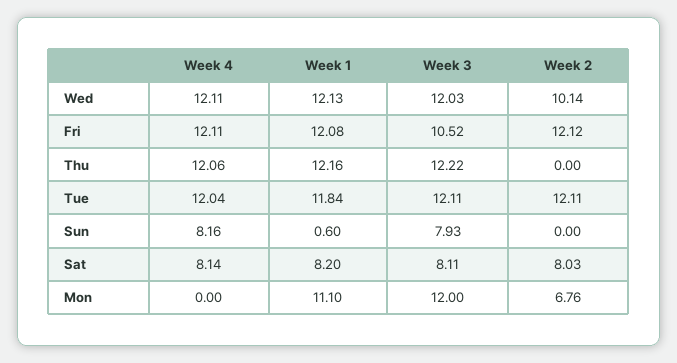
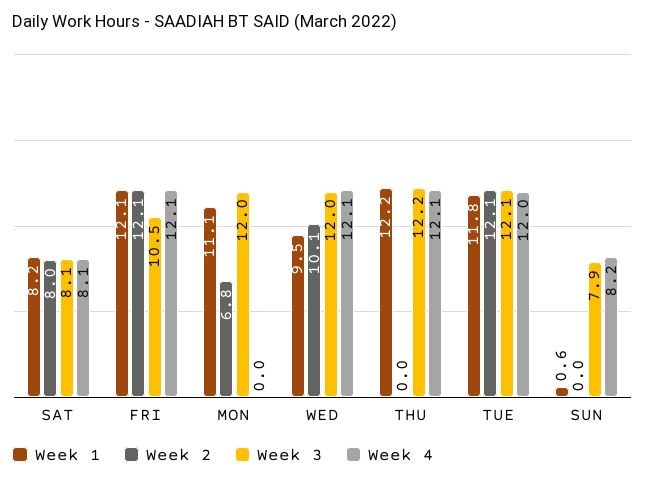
Week 1, Wed: 12.13 -> 9.5

